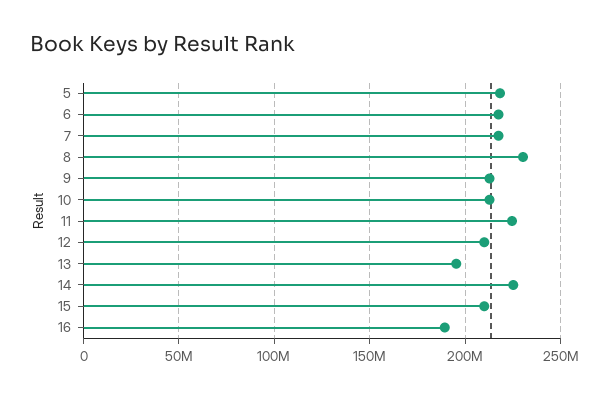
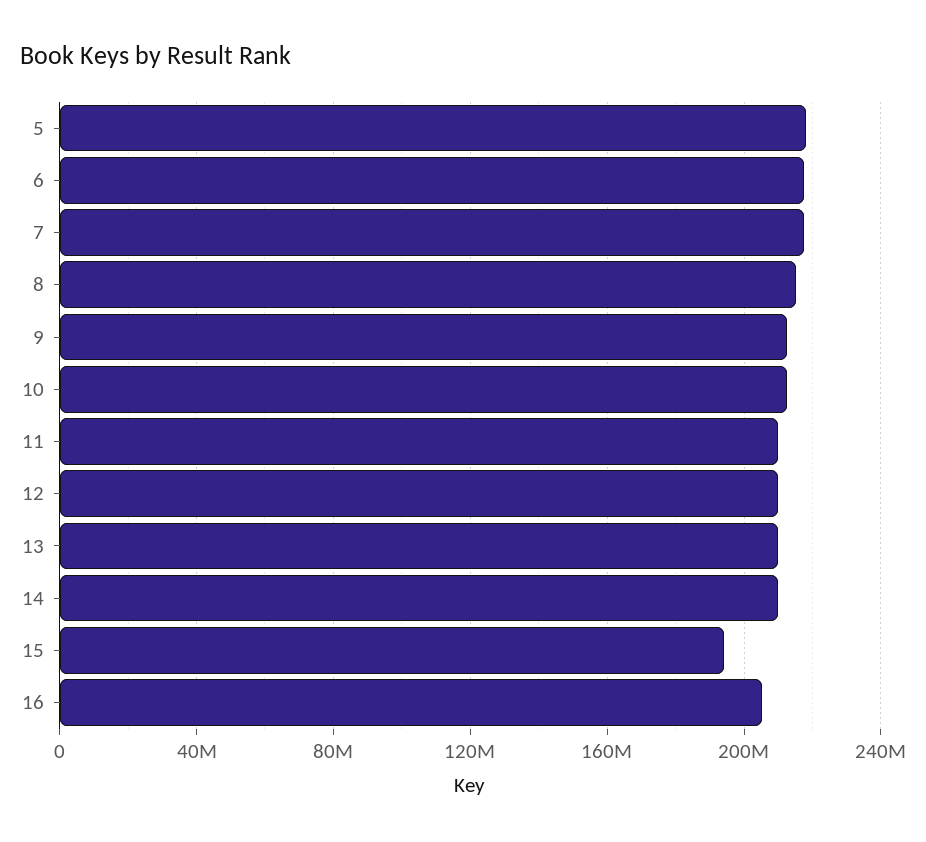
8: 230000000 -> 215000000
11: 225000000 -> 210000000
13: 195000000 -> 210000000
14: 225000000 -> 210000000
15: 210000000 -> 195000000
16: 190000000 -> 205000000

